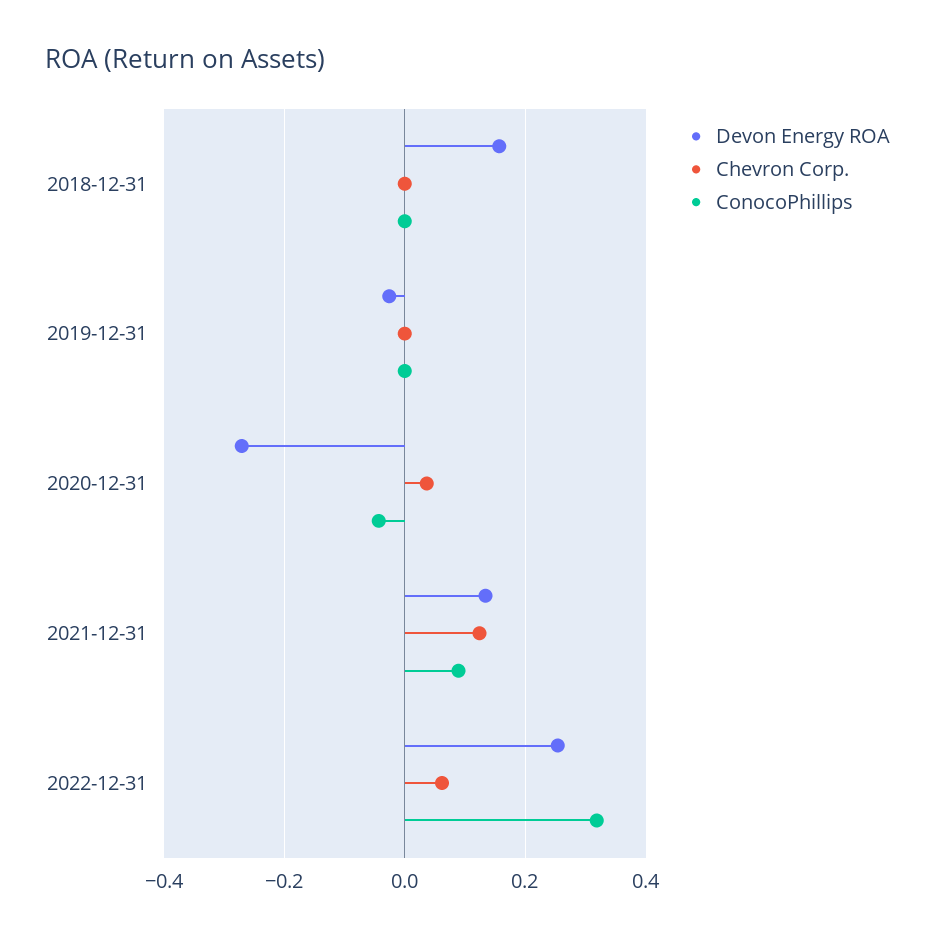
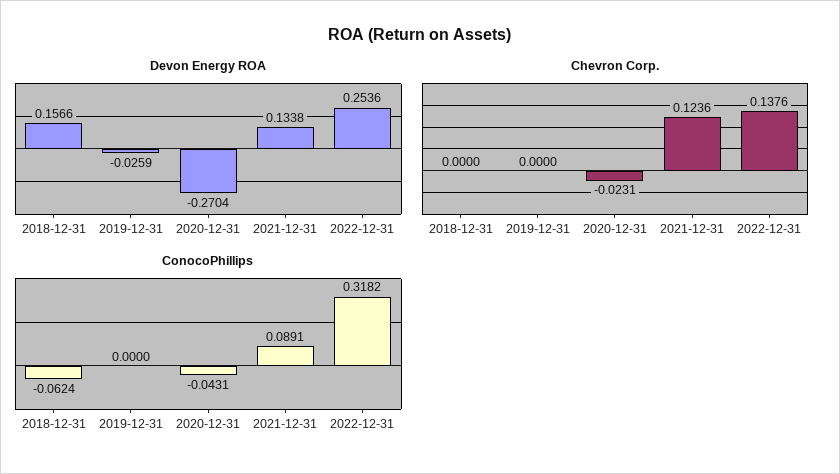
ConocoPhillips, 2018-12-31: 0 -> -0.0624
Chevron Corp., 2020-12-31: 0.04 -> -0.0231
Chevron Corp., 2022-12-31: 0.06 -> 0.1376

